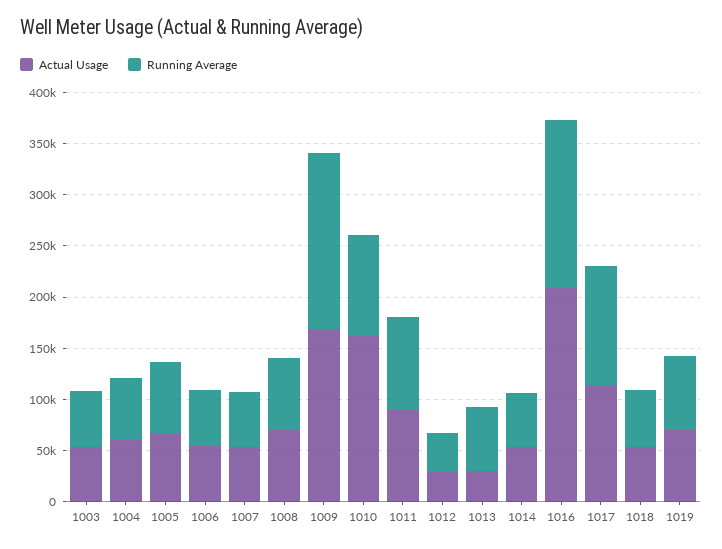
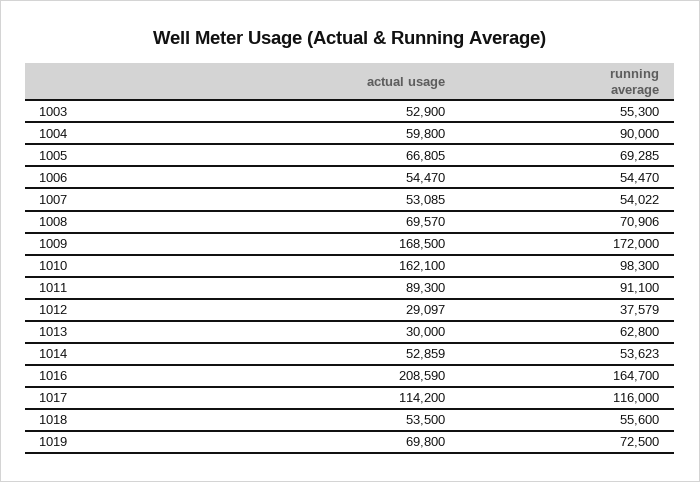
Running Average, 1004: 60000 -> 90000

